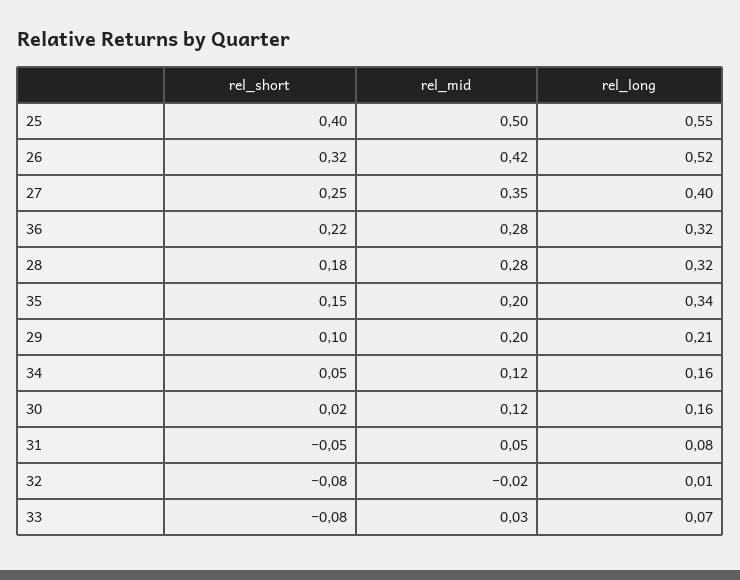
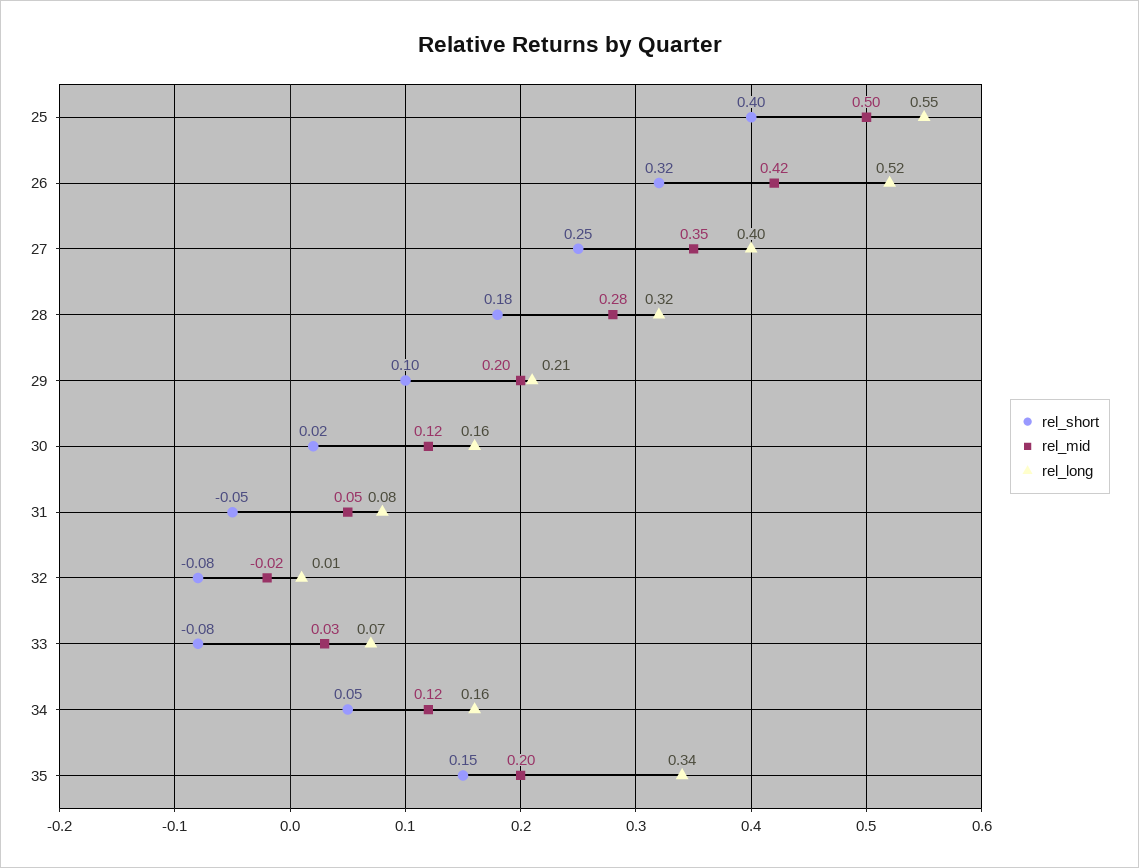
rel_short, 36: 0.22 -> none
rel_mid, 36: 0.28 -> none
rel_long, 36: 0.32 -> none

